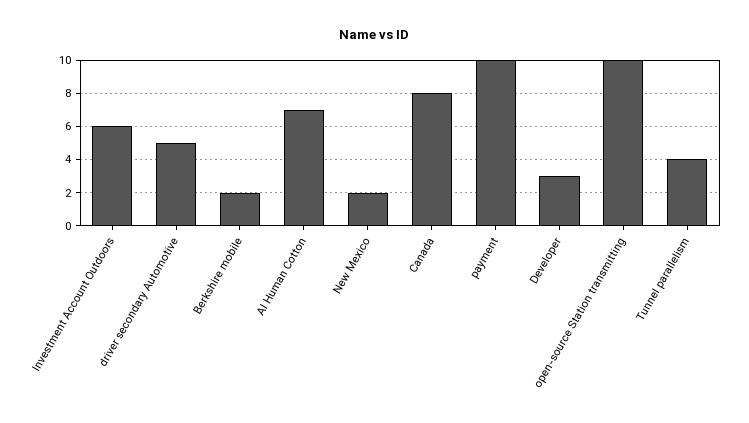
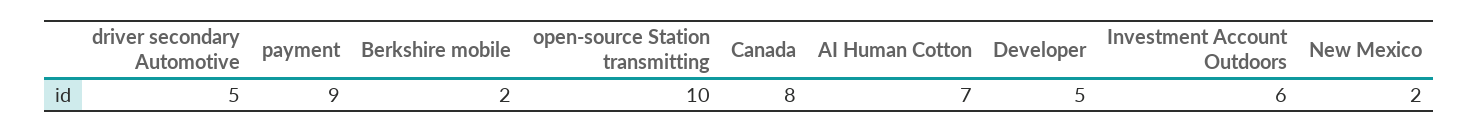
payment: 10 -> 9
Developer: 3 -> 5
Tunnel parallelism: 4 -> none

